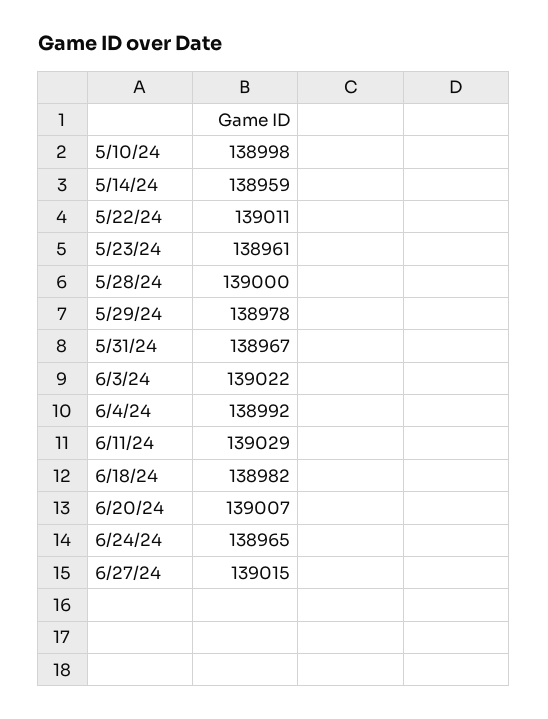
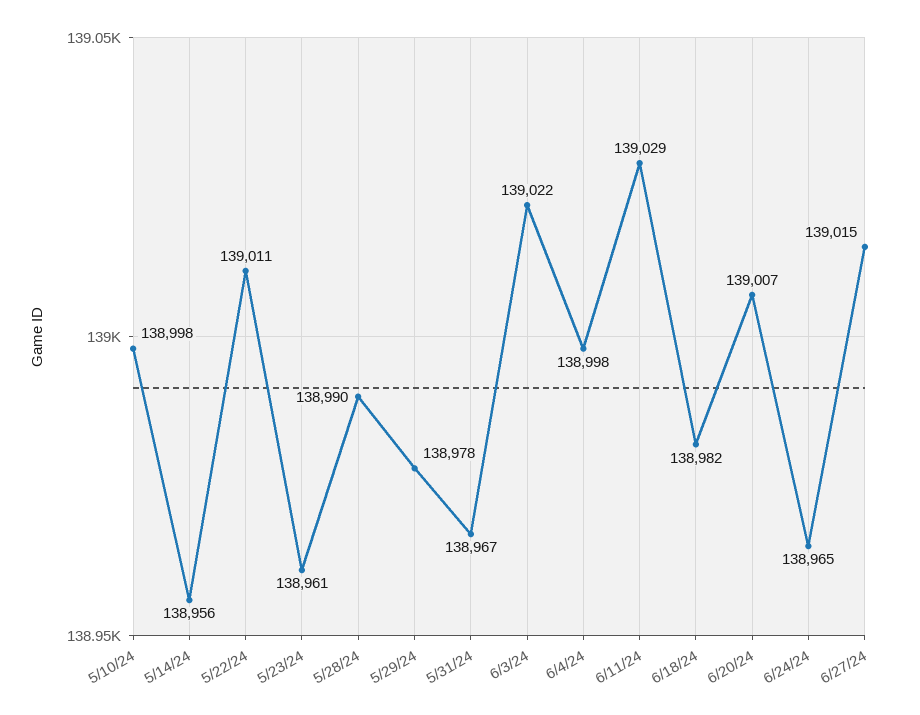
5/14/24: 138959 -> 138956
5/28/24: 139000 -> 138990
6/4/24: 138992 -> 138998

